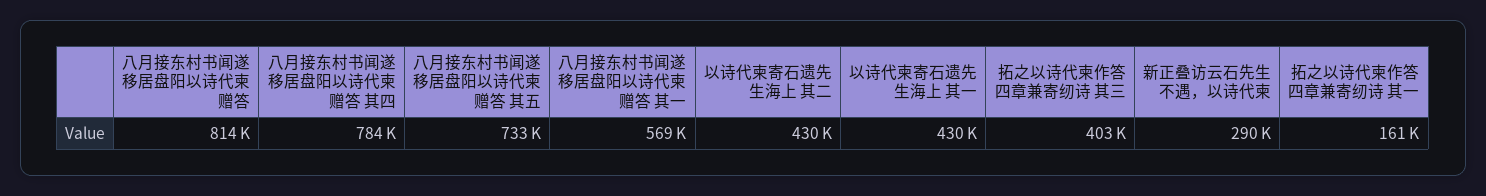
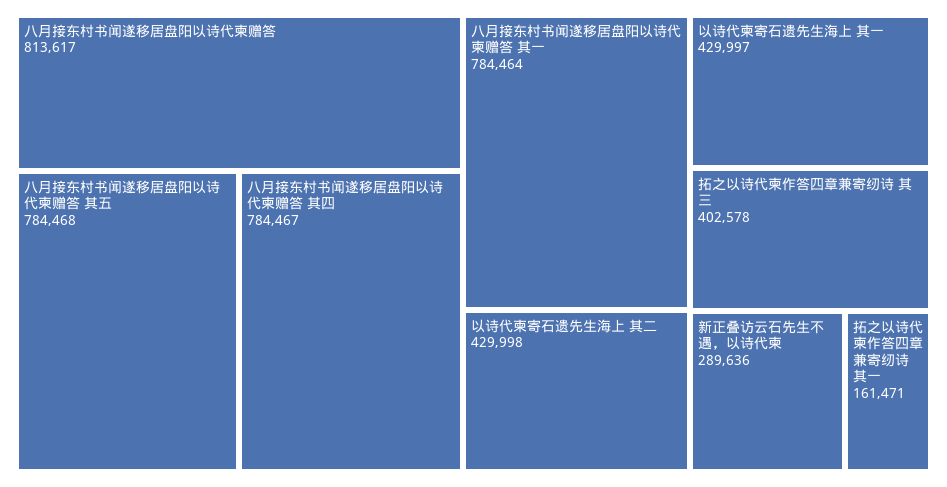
八月接东村书闻遂移居盘阳以诗代柬赠答 其五: 733000 -> 784468
八月接东村书闻遂移居盘阳以诗代柬赠答 其一: 569000 -> 784464

